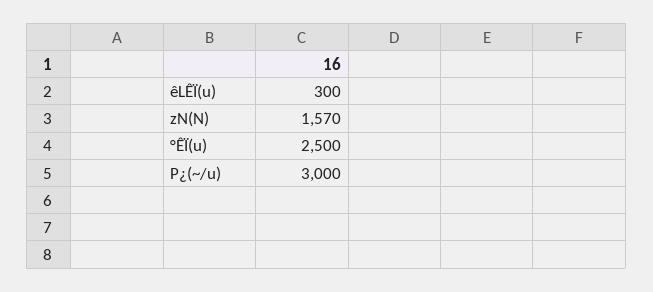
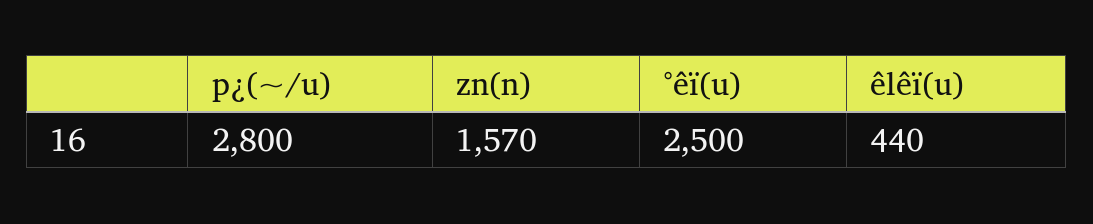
êLÊÏ(u): 300 -> 440
P¿(~/u): 3000 -> 2800

